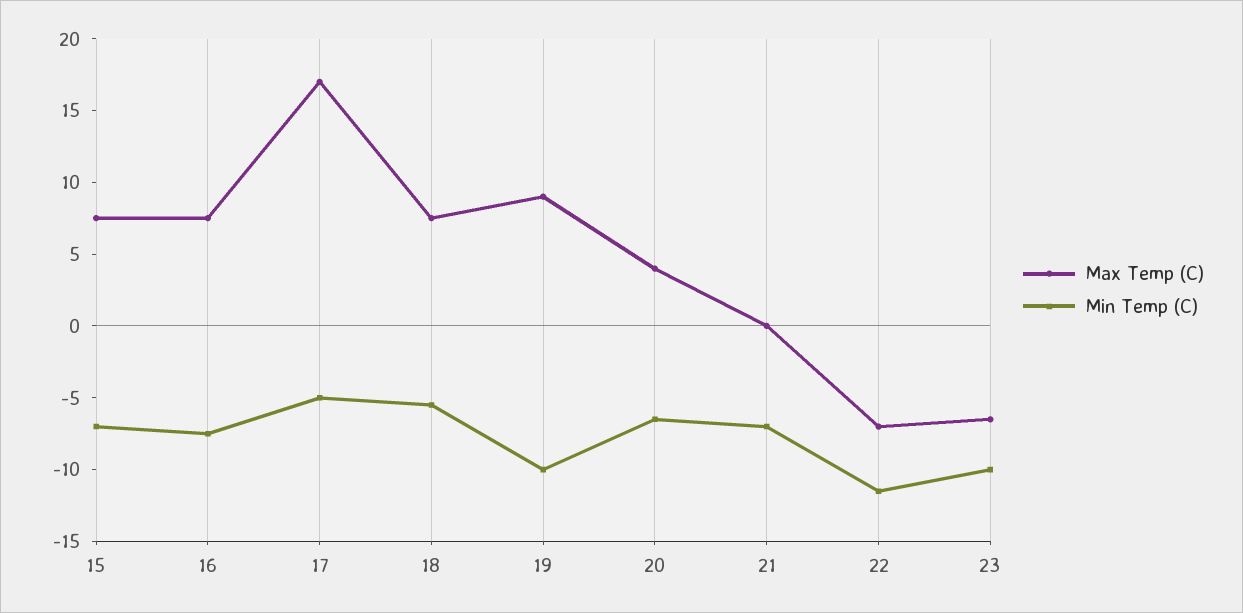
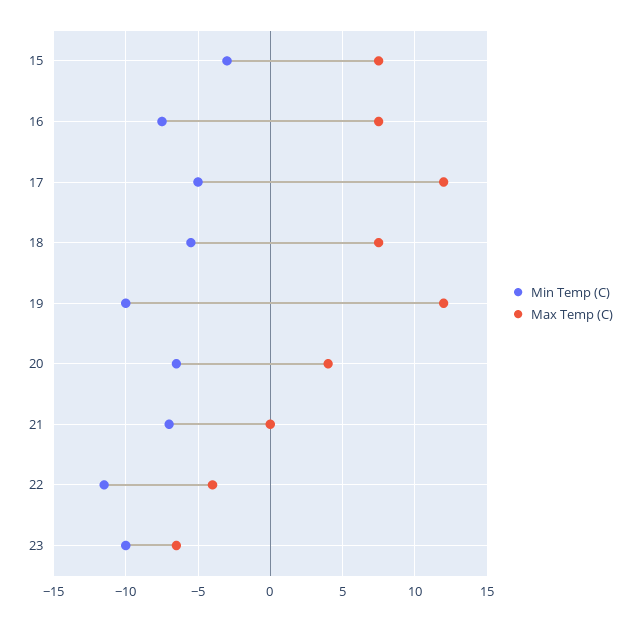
Min Temp (C), 15: -7 -> -3
Max Temp (C), 17: 17 -> 12
Max Temp (C), 19: 9 -> 12
Max Temp (C), 22: -7 -> -4

